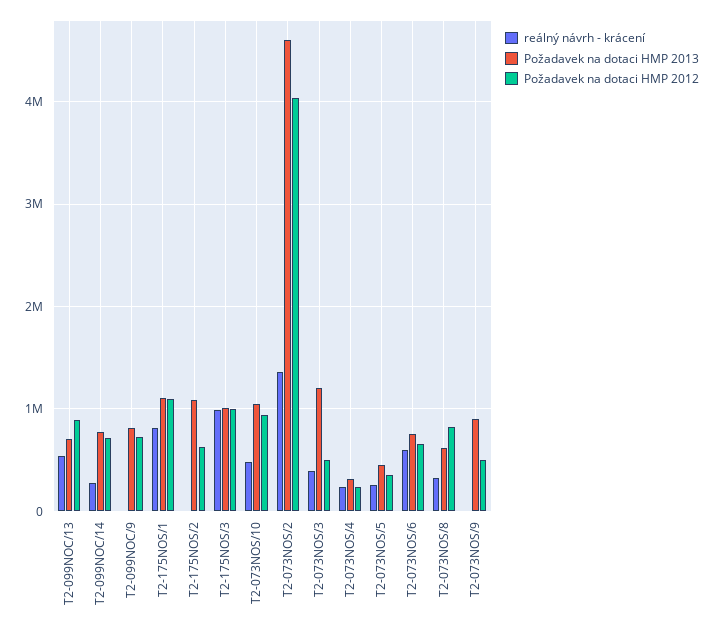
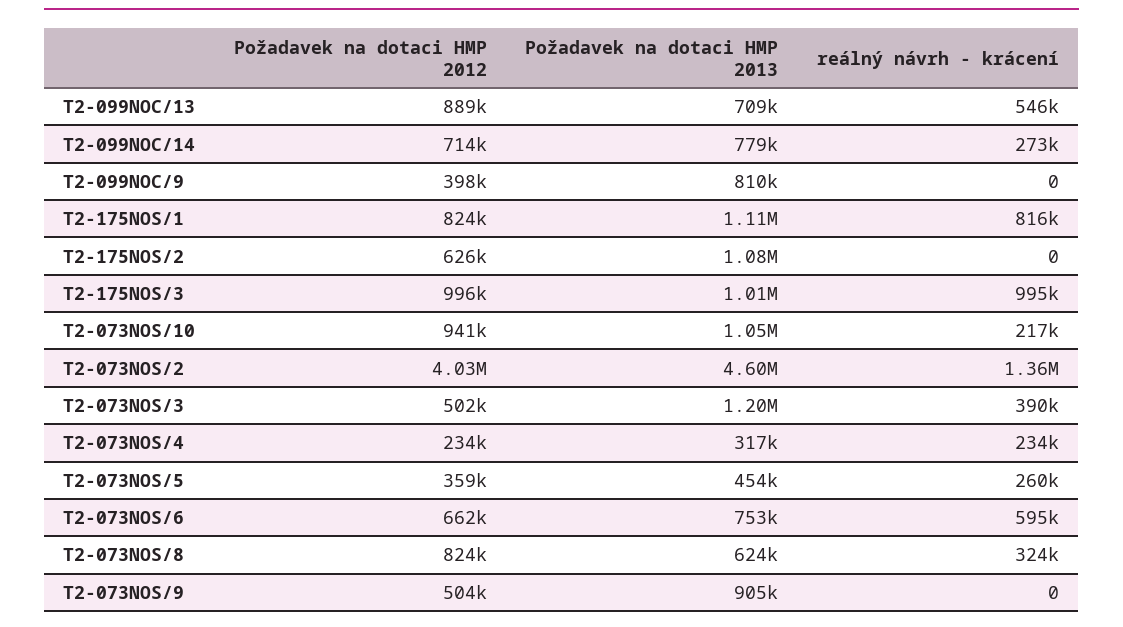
Požadavek na dotaci HMP 2012, T2-099NOC/9: 700000 -> 398000
Požadavek na dotaci HMP 2012, T2-175NOS/1: 1100000 -> 824000
reálný návrh - krácení, T2-073NOS/10: 500000 -> 217000

